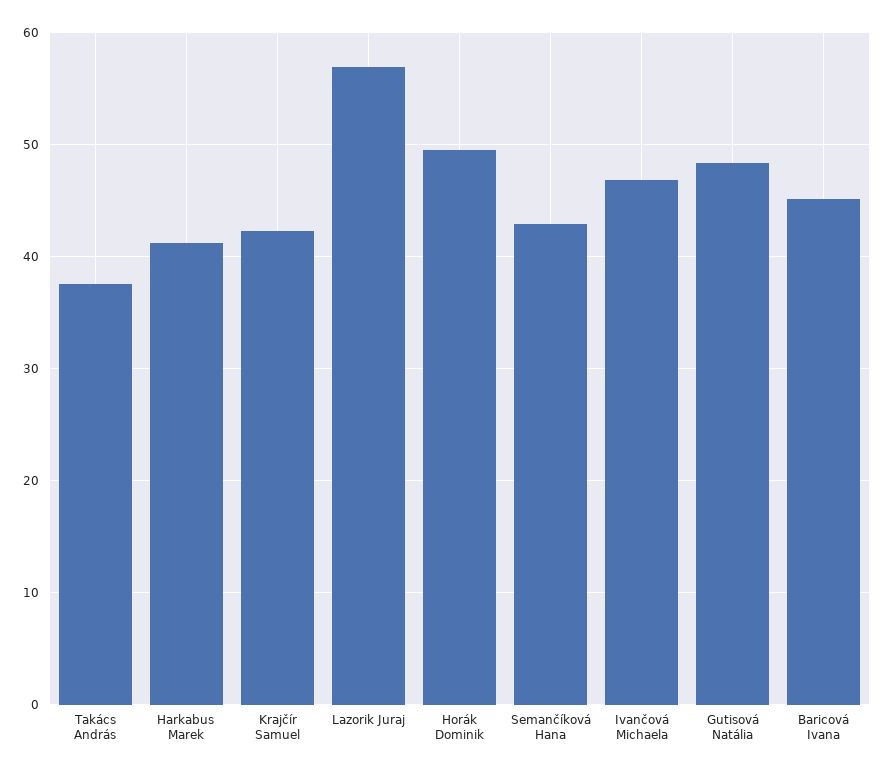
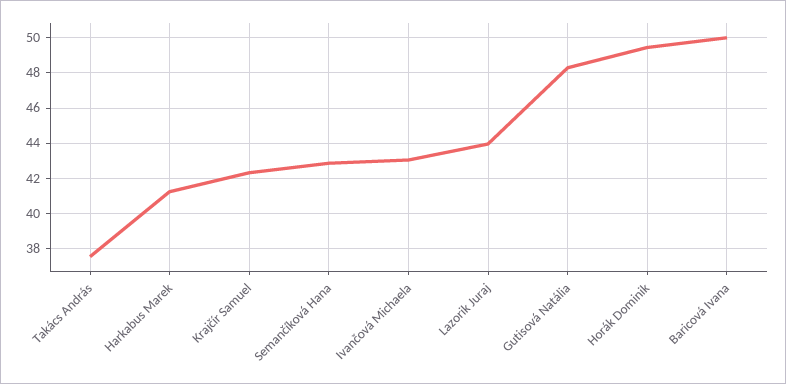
Lazorik Juraj: 57 -> 44
Ivančová Michaela: 47 -> 43
Baricová Ivana: 45 -> 50

